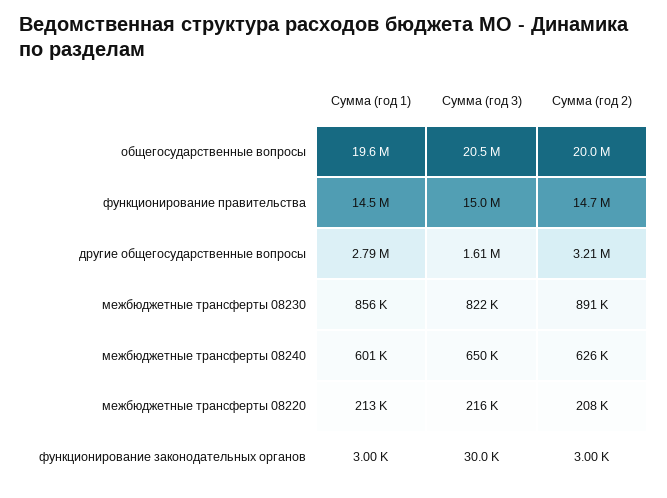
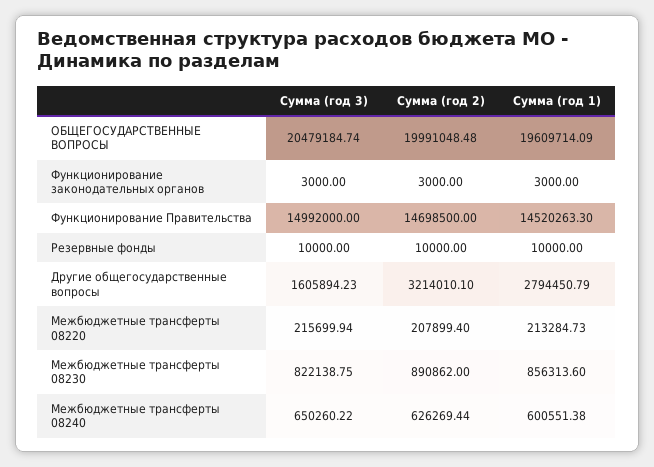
Сумма (год 3), функционирование законодательных органов: 30000 -> 3000
Сумма (год 3), Резервные фонды: none -> 10000
Сумма (год 2), Резервные фонды: none -> 10000
Сумма (год 1), Резервные фонды: none -> 10000

